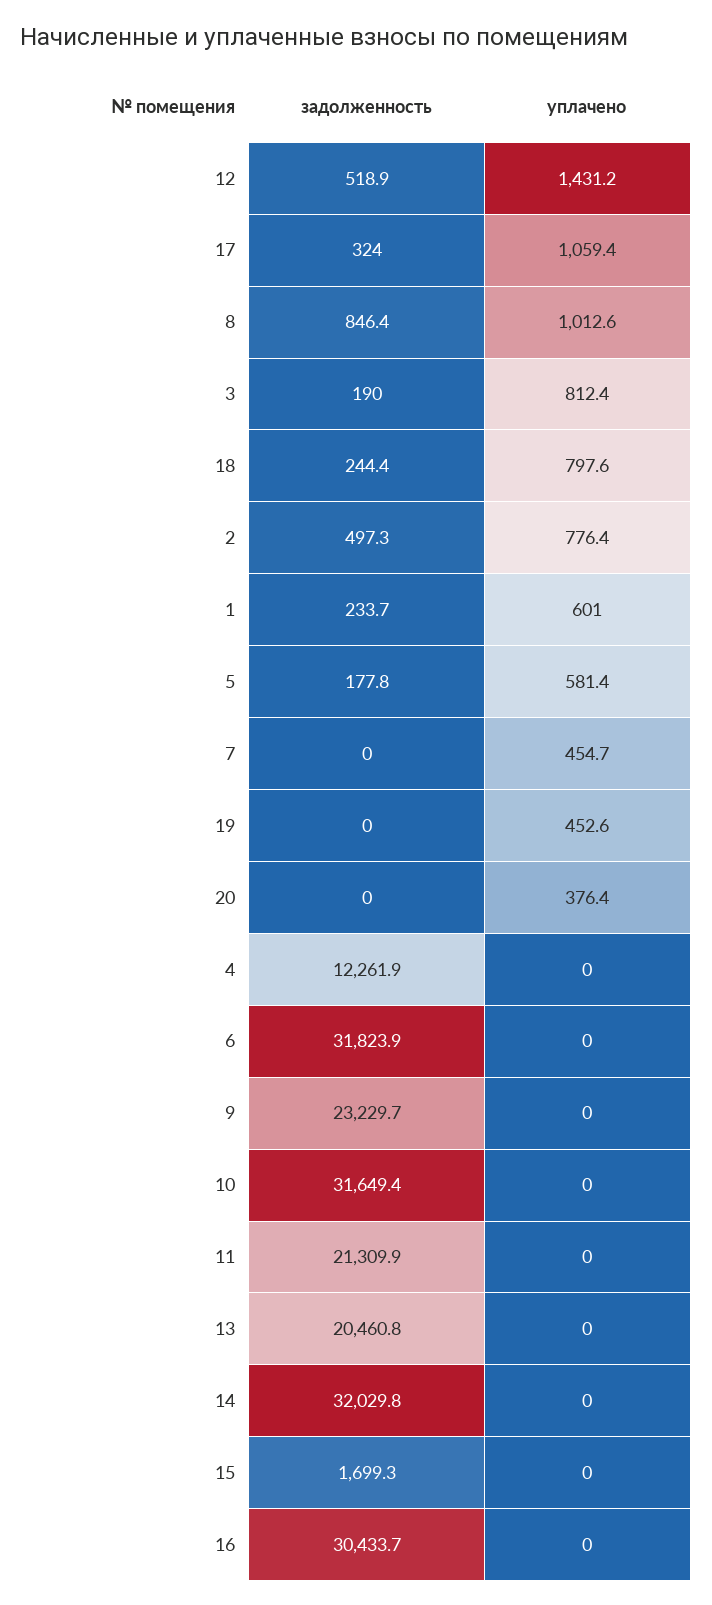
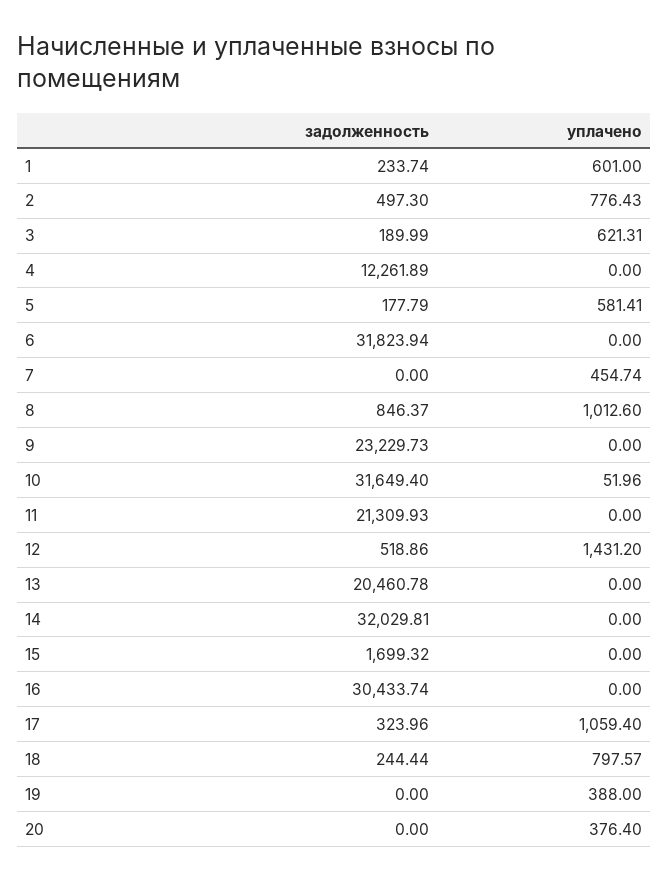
уплачено, 3: 812.4 -> 621.31
уплачено, 19: 452.6 -> 388
уплачено, 10: 0 -> 51.96

